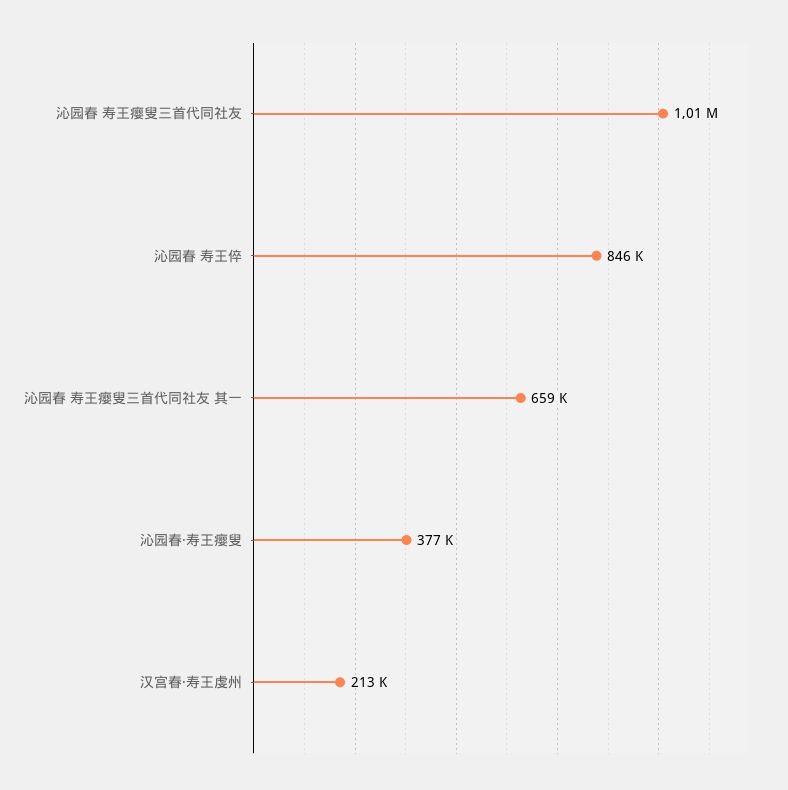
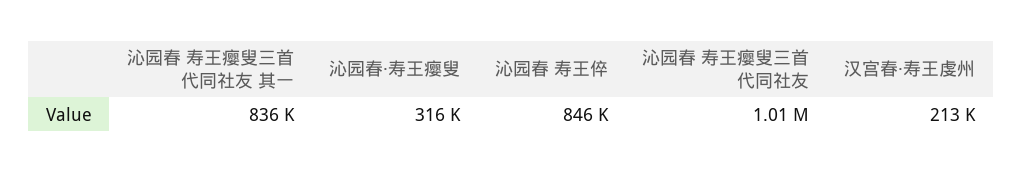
沁园春 寿王瘿叟三首代同社友 其一: 659000 -> 836000
沁园春·寿王瘿叟: 377000 -> 316000

